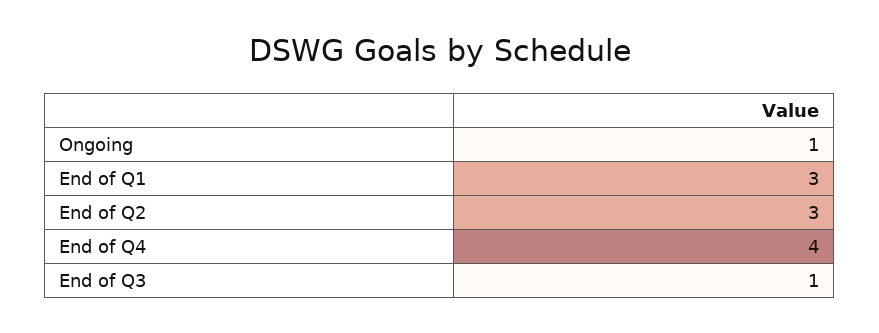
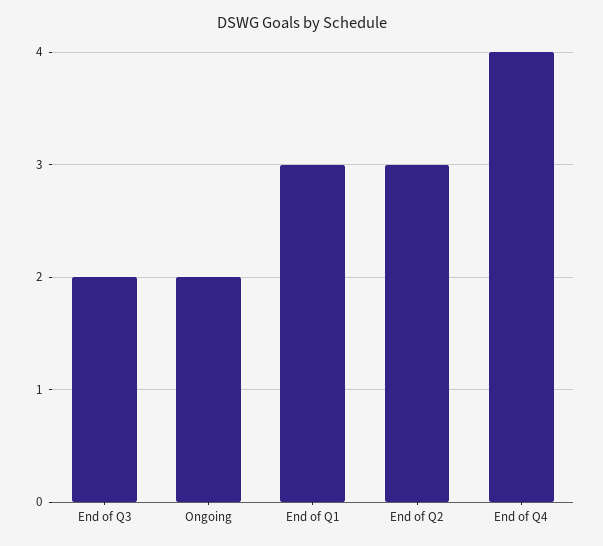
Ongoing: 1 -> 2
End of Q3: 1 -> 2

